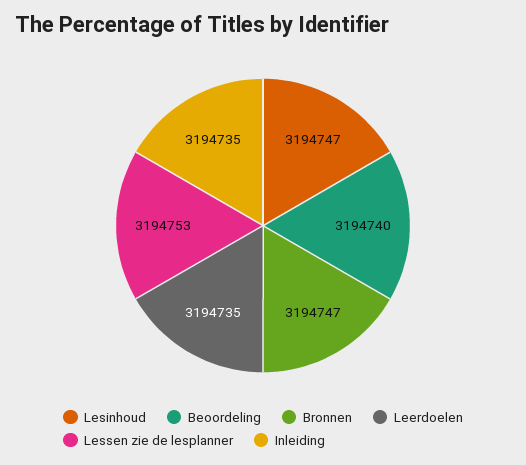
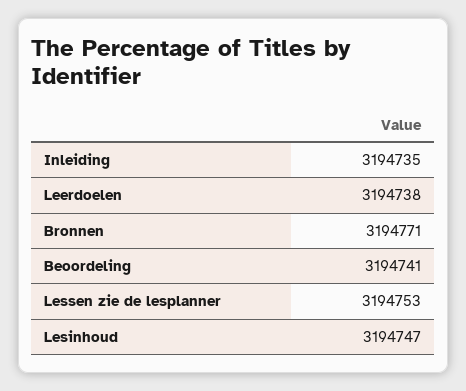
Beoordeling: 3194740 -> 3194741
Bronnen: 3194747 -> 3194771
Leerdoelen: 3194735 -> 3194738

